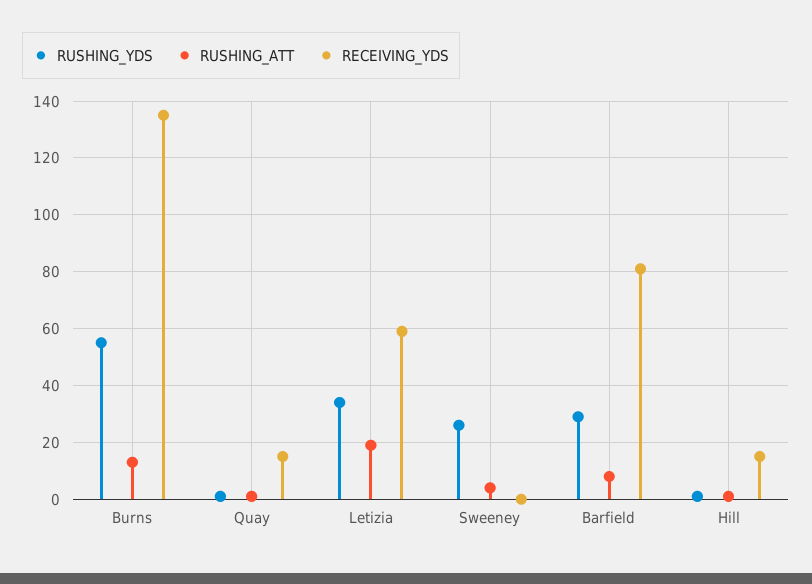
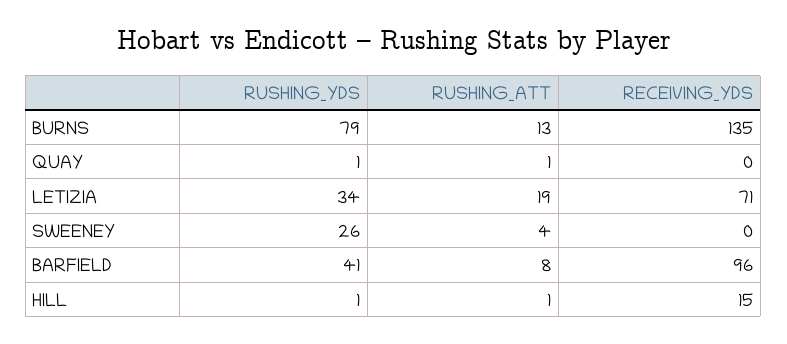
RUSHING_YDS, Burns: 55 -> 79
RECEIVING_YDS, Quay: 15 -> 0
RECEIVING_YDS, Letizia: 60 -> 71
RUSHING_YDS, Barfield: 30 -> 41
RECEIVING_YDS, Barfield: 80 -> 96

